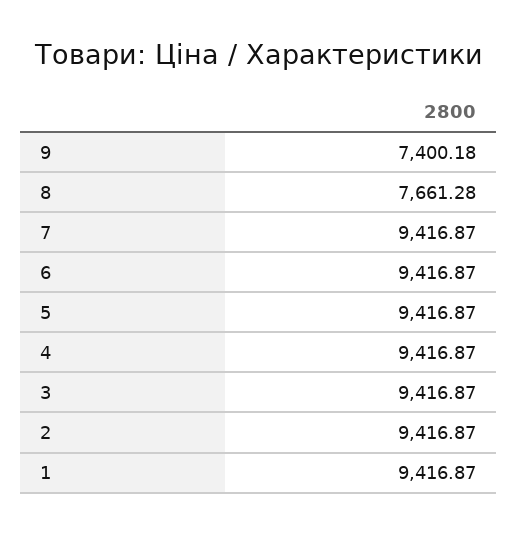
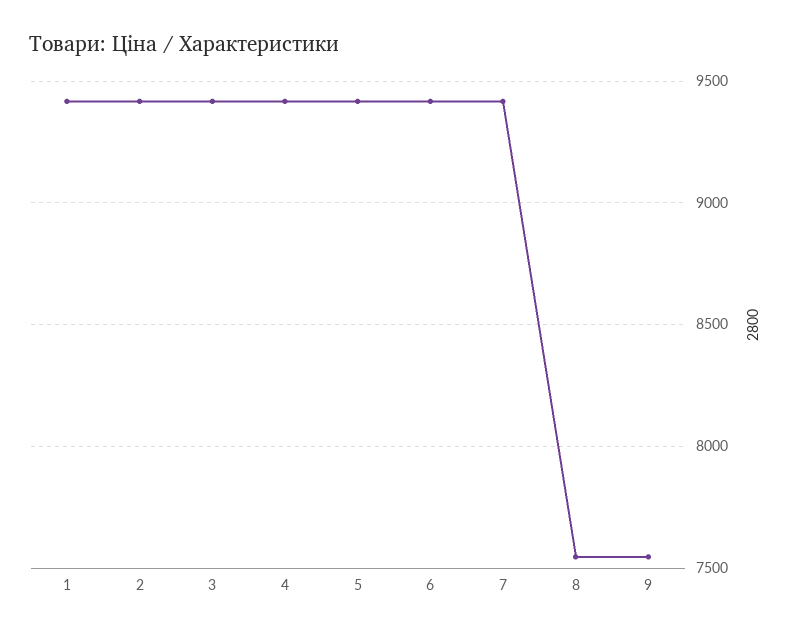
9: 7400.18 -> 7550
8: 7661.28 -> 7550

